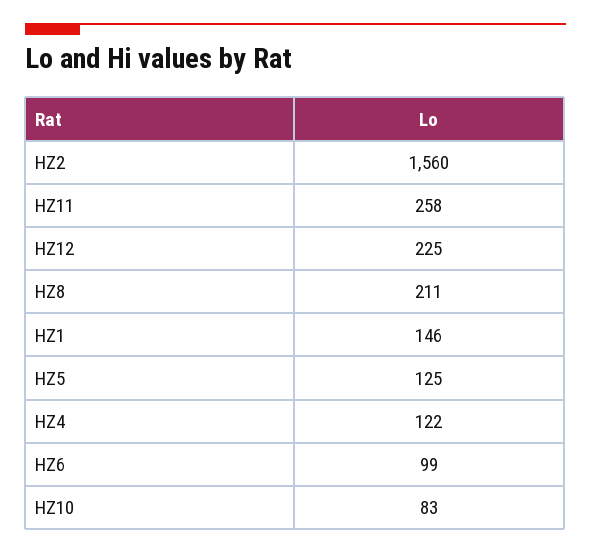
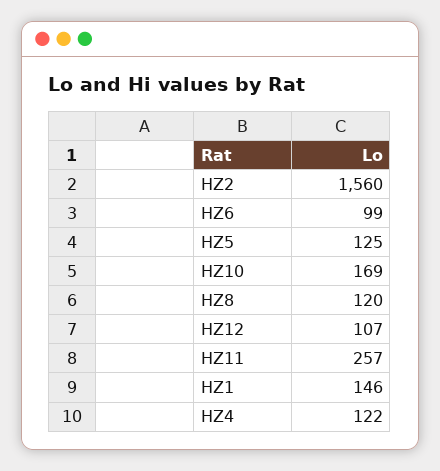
HZ11: 258 -> 257
HZ12: 225 -> 107
HZ8: 211 -> 120
HZ10: 83 -> 169

